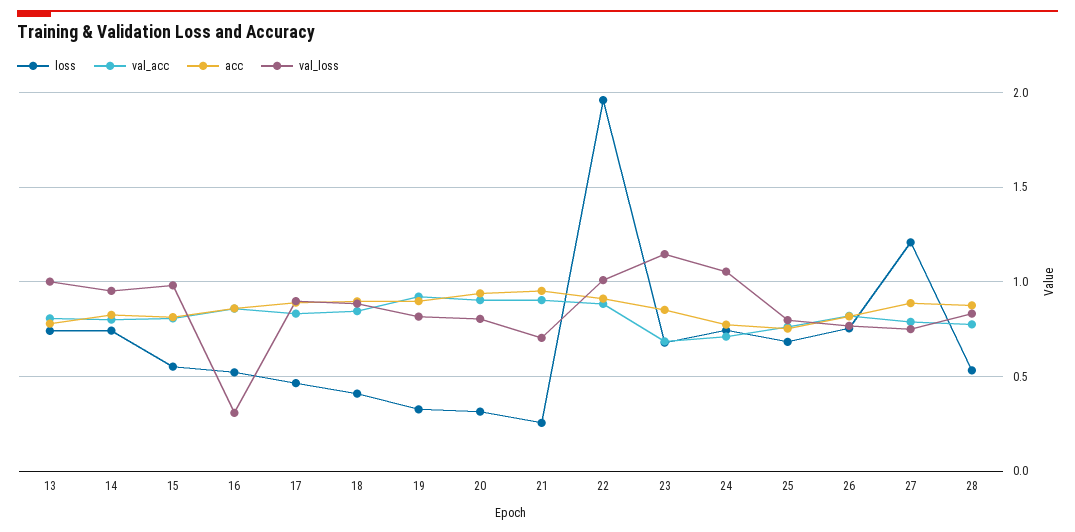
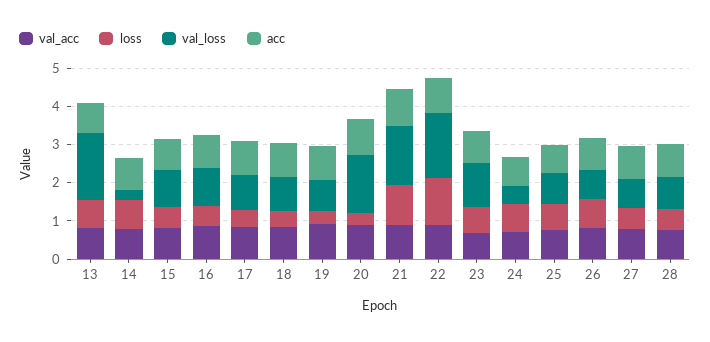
val_loss, 13: 1 -> 1.75
val_loss, 14: 0.95 -> 0.25
val_loss, 16: 0.3 -> 1
val_loss, 20: 0.8 -> 1.5
loss, 21: 0.25 -> 1
val_loss, 21: 0.7 -> 1.5
loss, 22: 1.95 -> 1.25
val_loss, 22: 1 -> 1.75
val_loss, 24: 1.05 -> 0.5
loss, 27: 1.2 -> 0.5

